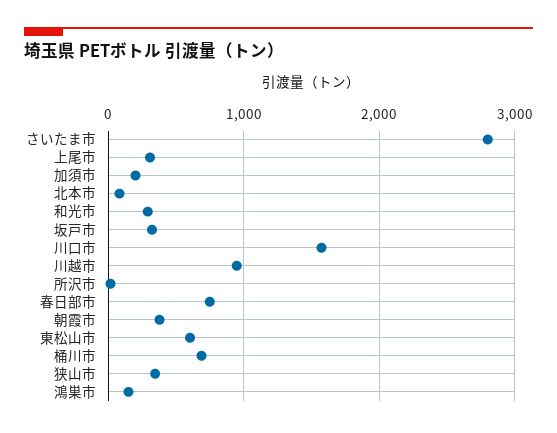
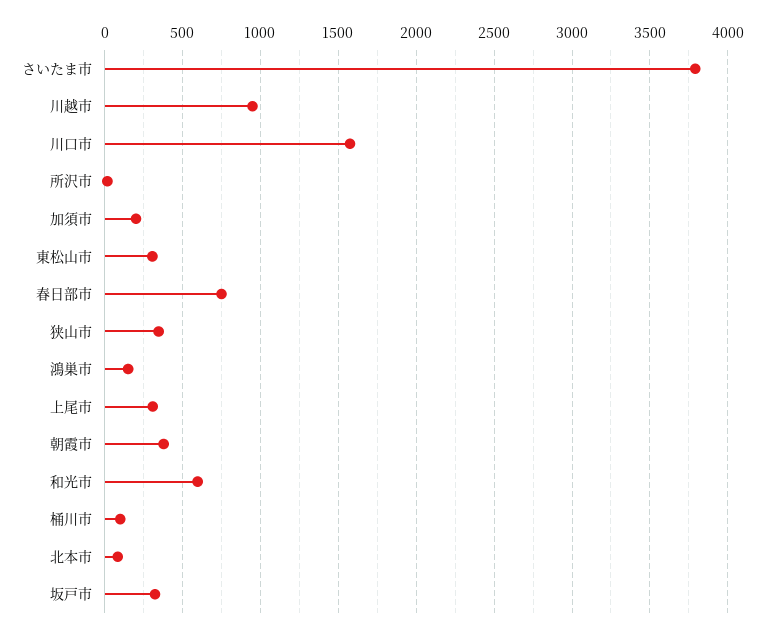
さいたま市: 2800 -> 3800
和光市: 300 -> 600
東松山市: 600 -> 300
桶川市: 700 -> 100

